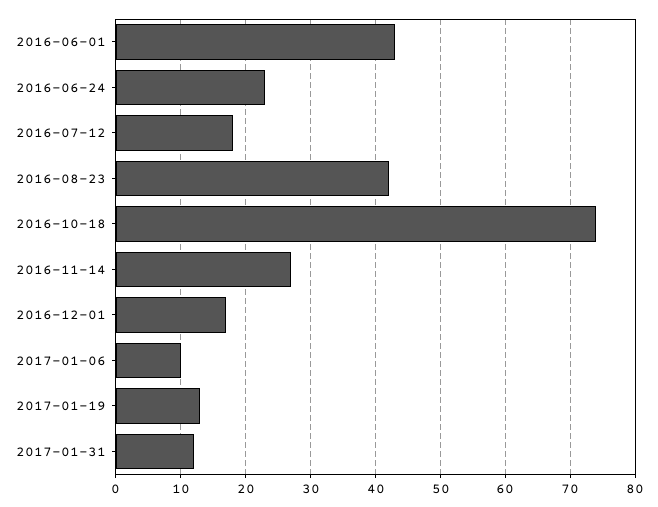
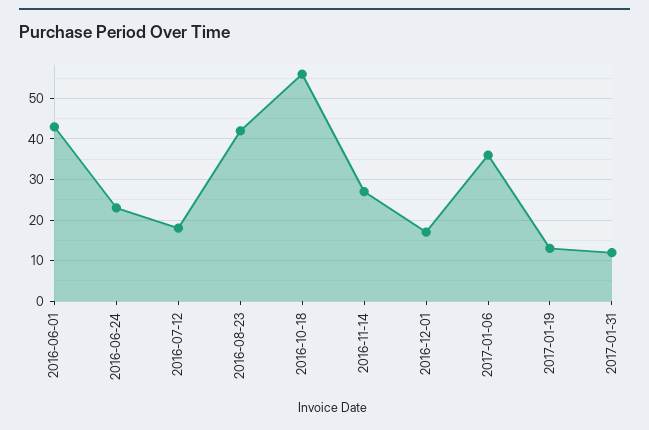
2016-10-18: 74 -> 55
2017-01-06: 10 -> 35

